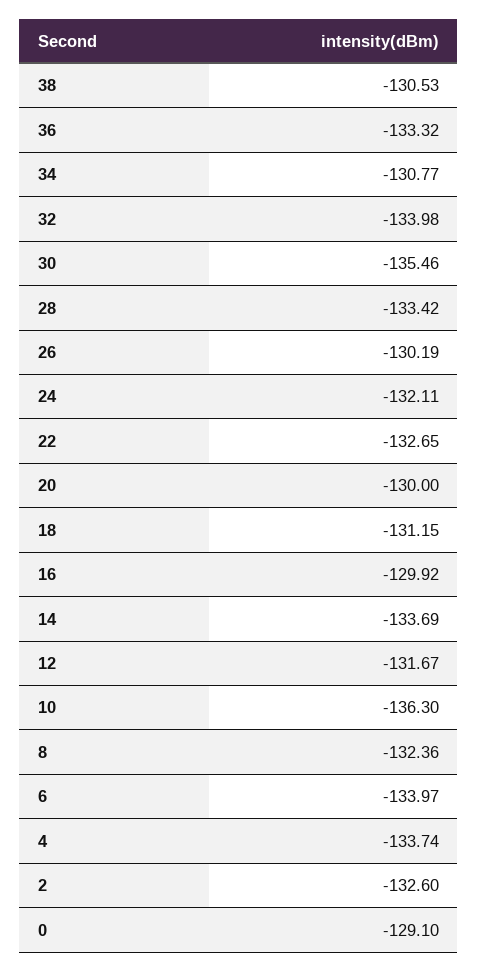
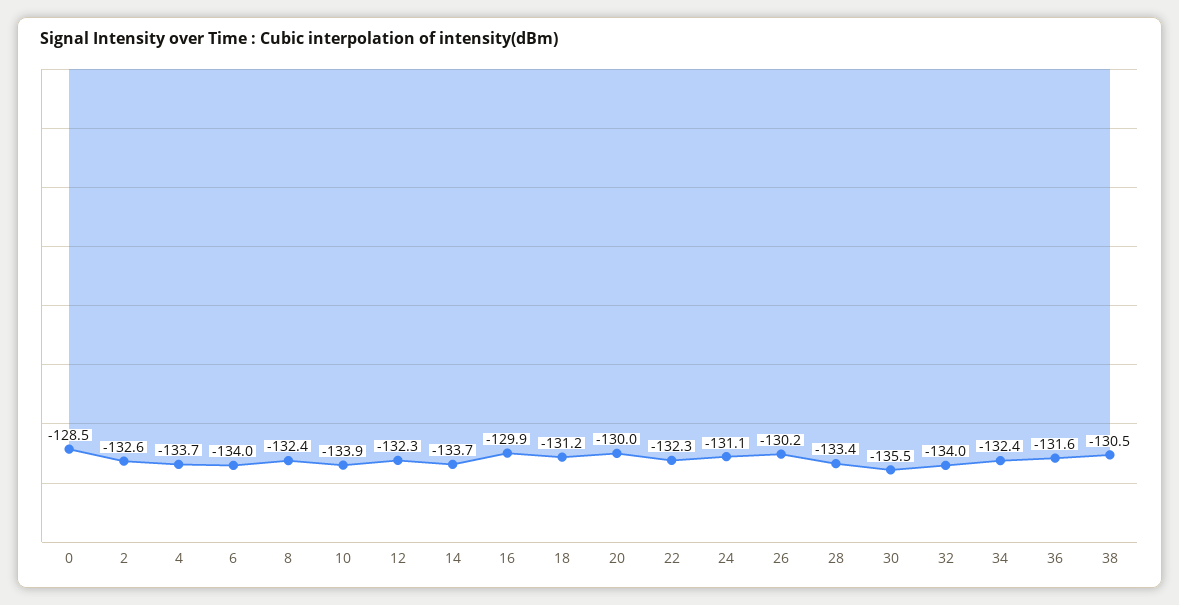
36: -133.32 -> -131.6
34: -130.77 -> -132.4
24: -132.11 -> -131.1
22: -132.65 -> -132.3
12: -131.67 -> -132.3
10: -136.3 -> -133.9
0: -129.1 -> -128.5

